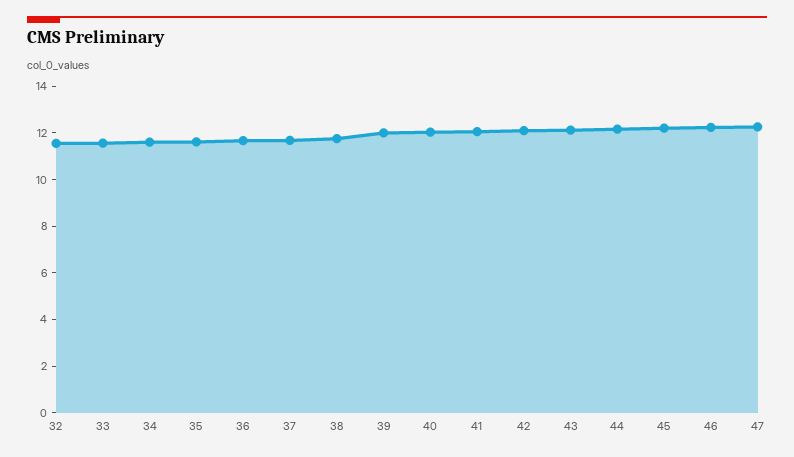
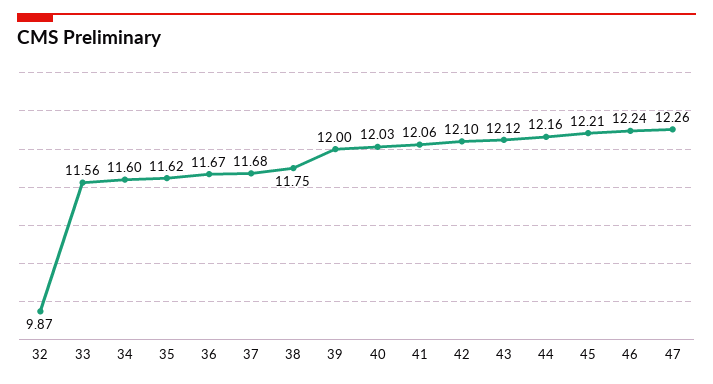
32: 11.5 -> 9.87

